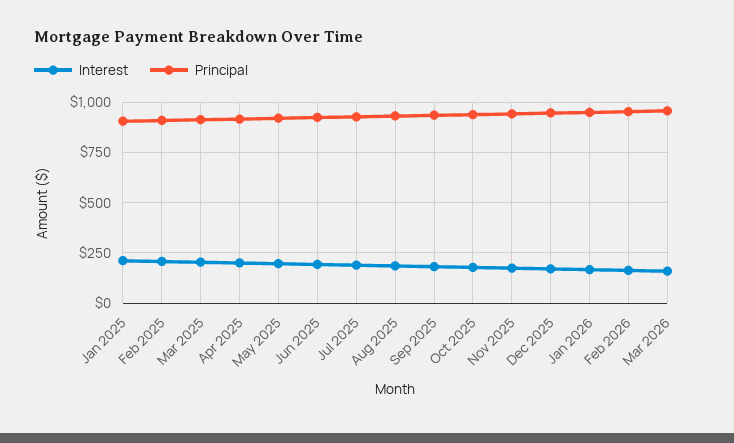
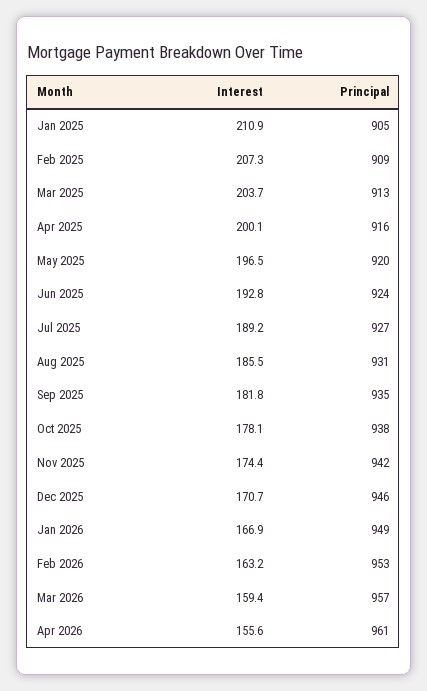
Interest, Apr 2026: none -> 155.6
Principal, Apr 2026: none -> 961

